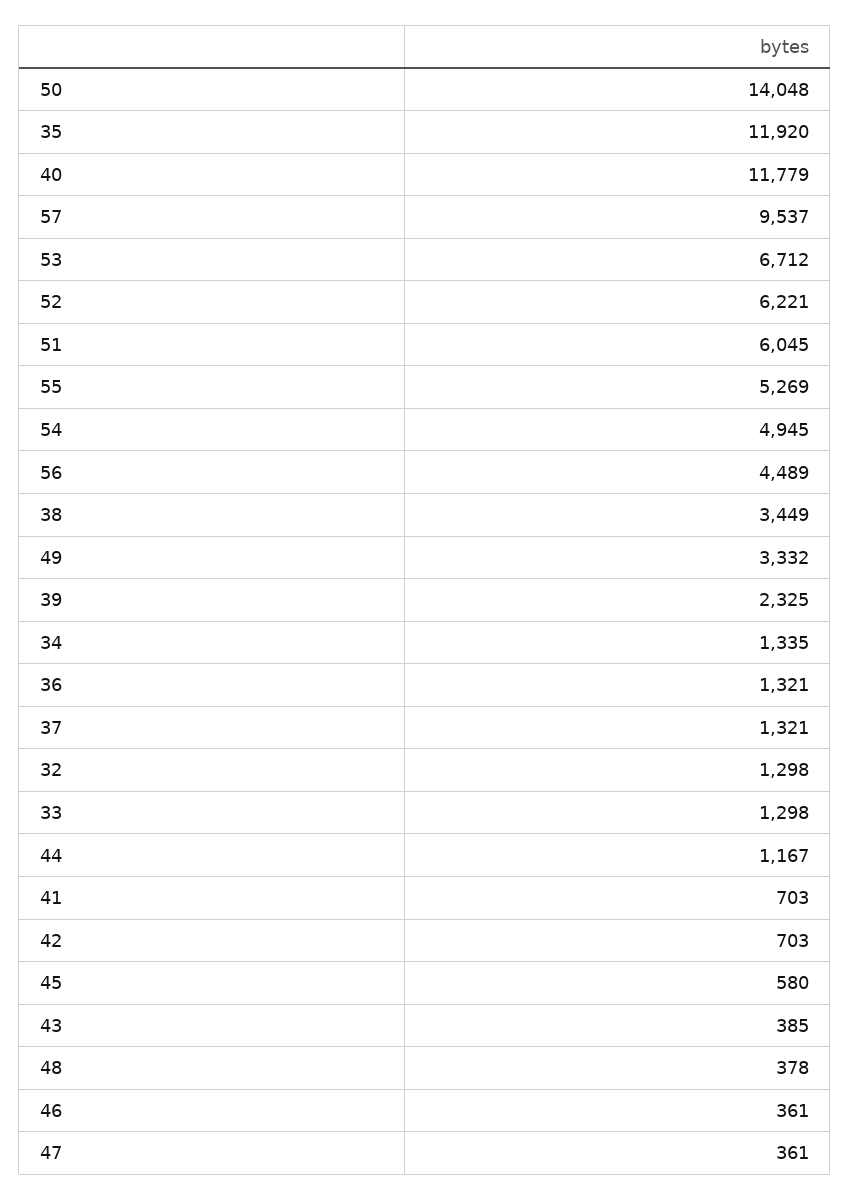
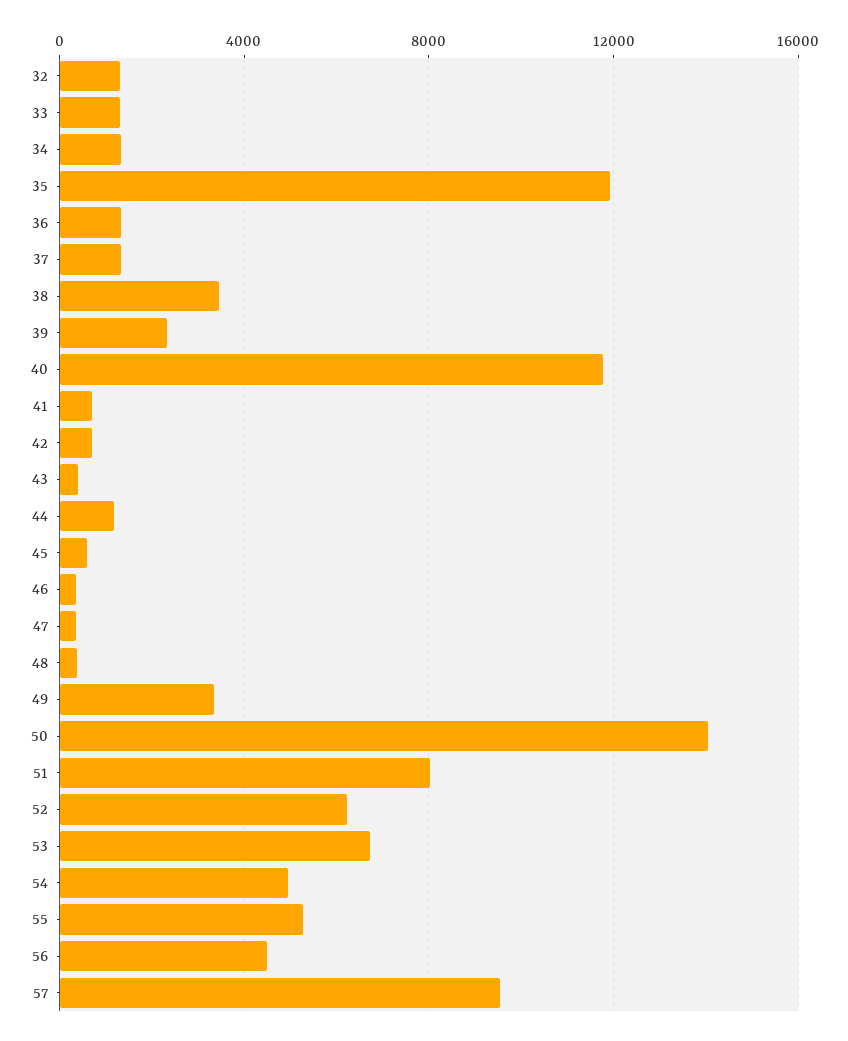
51: 6045 -> 8000

